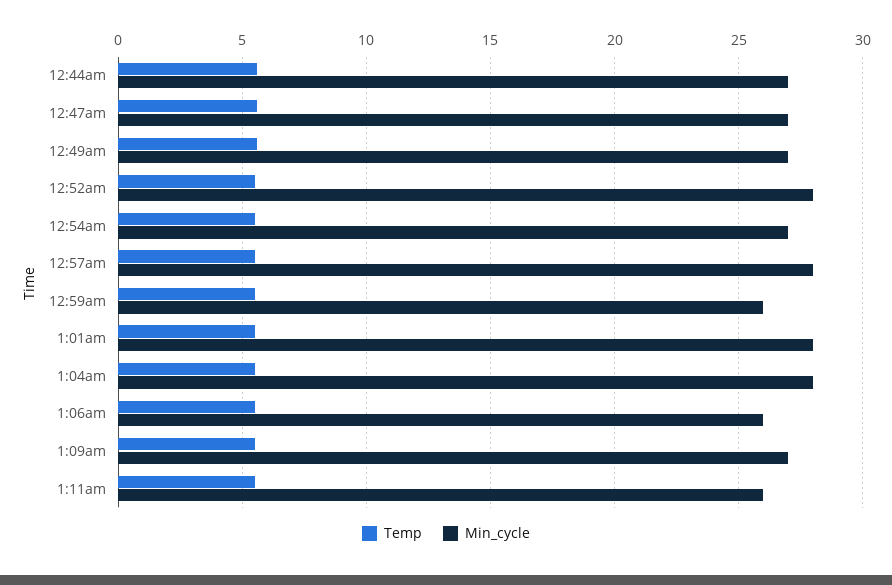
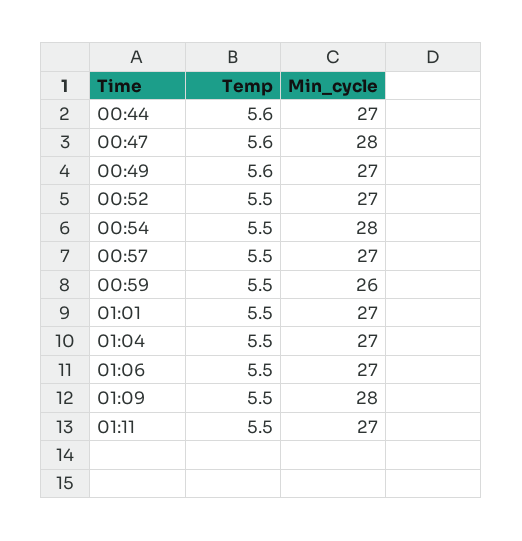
Min_cycle, 12:47am: 27 -> 28
Min_cycle, 12:52am: 28 -> 27
Min_cycle, 12:54am: 27 -> 28
Min_cycle, 12:57am: 28 -> 27
Min_cycle, 1:01am: 28 -> 27
Min_cycle, 1:04am: 28 -> 27
Min_cycle, 1:06am: 26 -> 27
Min_cycle, 1:09am: 27 -> 28
Min_cycle, 1:11am: 26 -> 27

